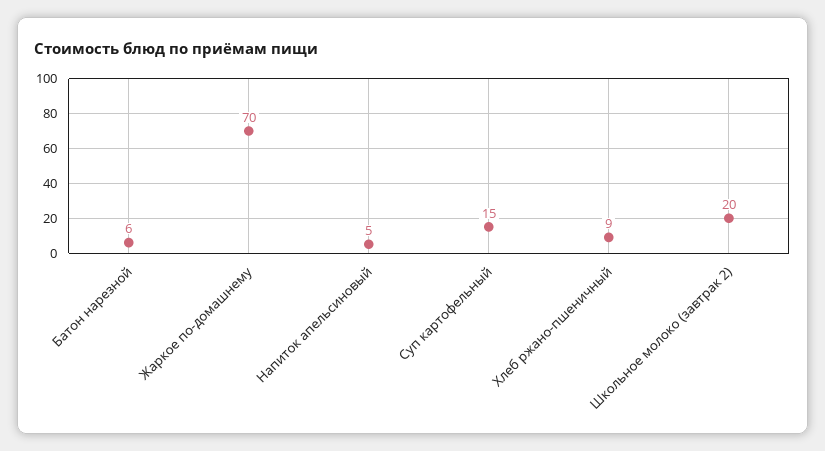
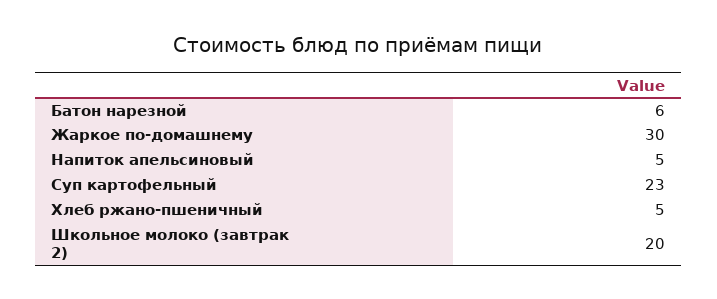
Жаркое по-домашнему: 70 -> 30
Суп картофельный: 15 -> 23
Хлеб ржано-пшеничный: 9 -> 5

